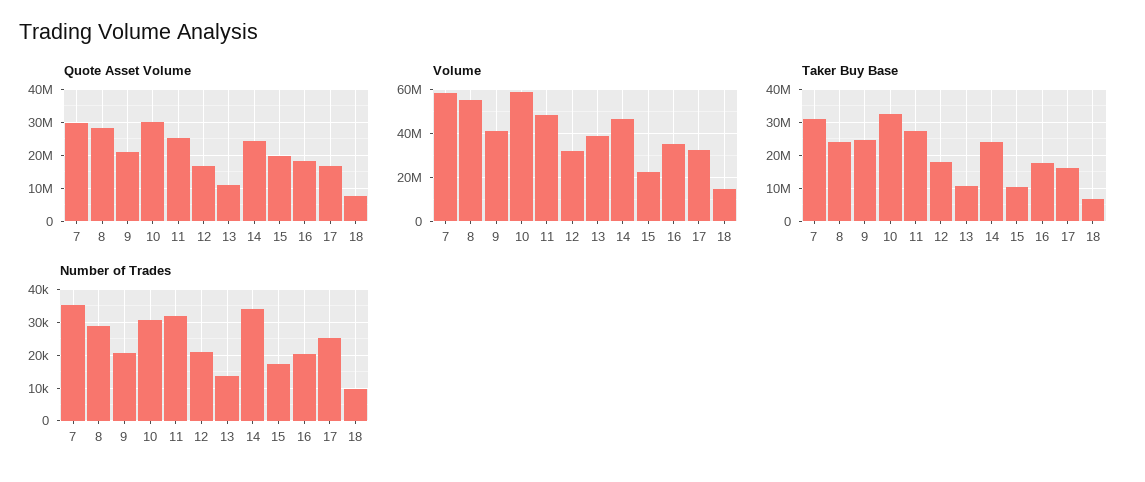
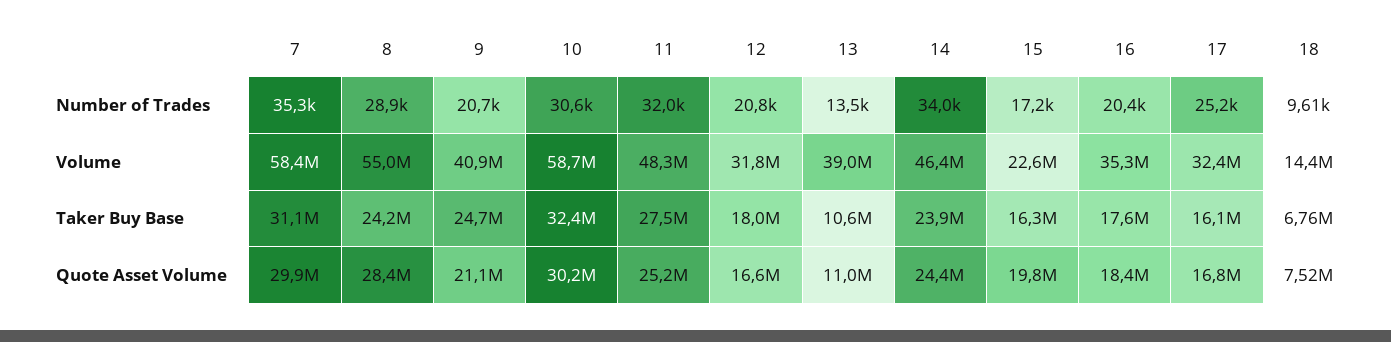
Taker Buy Base, 15: 10000000 -> 16300000

